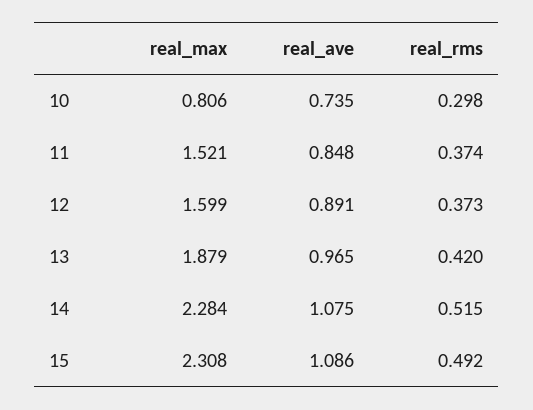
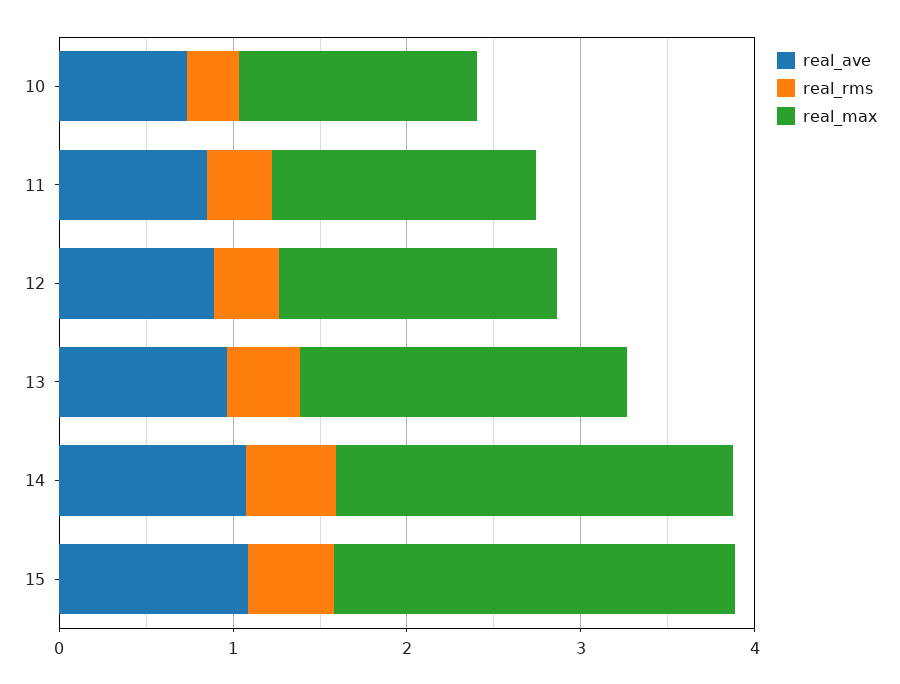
real_max, 10: 0.806 -> 1.4

